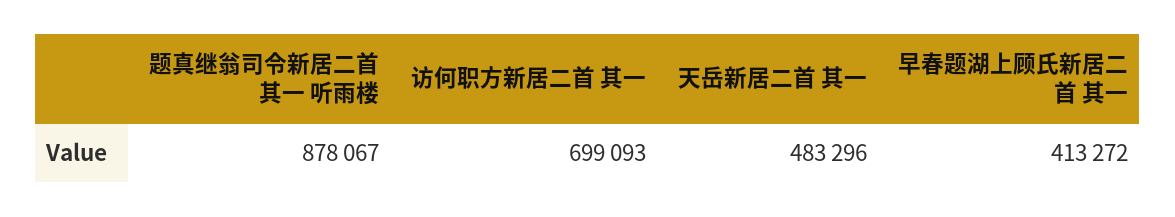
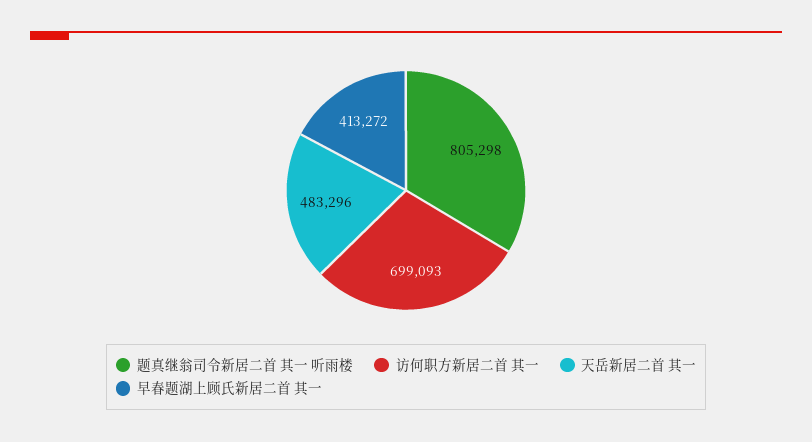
题真继翁司令新居二首 其一 听雨楼: 878067 -> 805298

